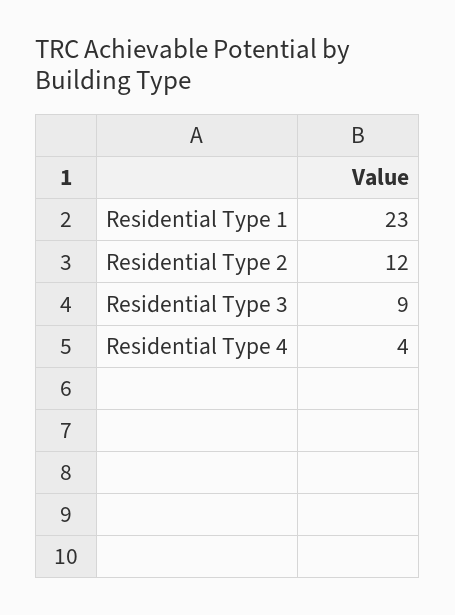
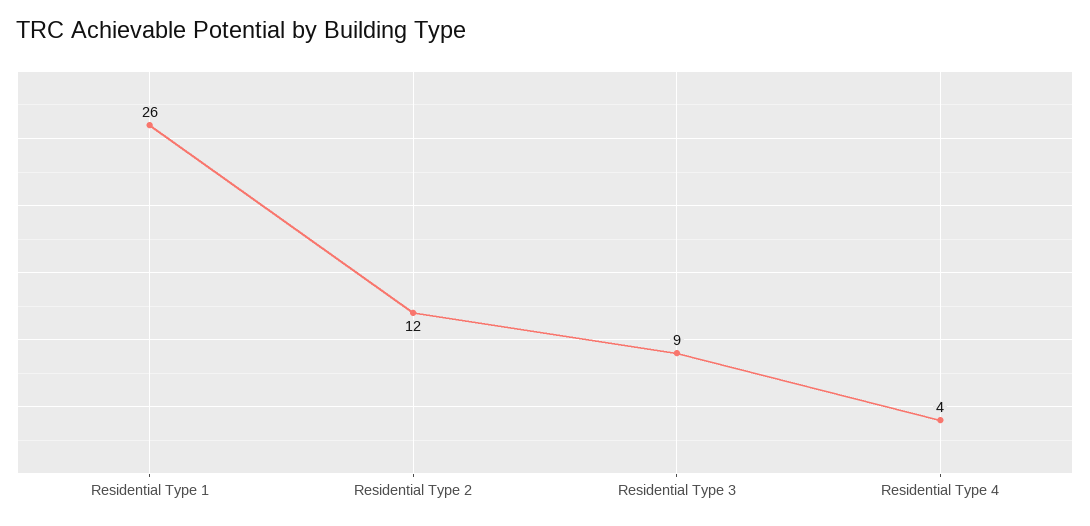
Residential Type 1: 23 -> 26

